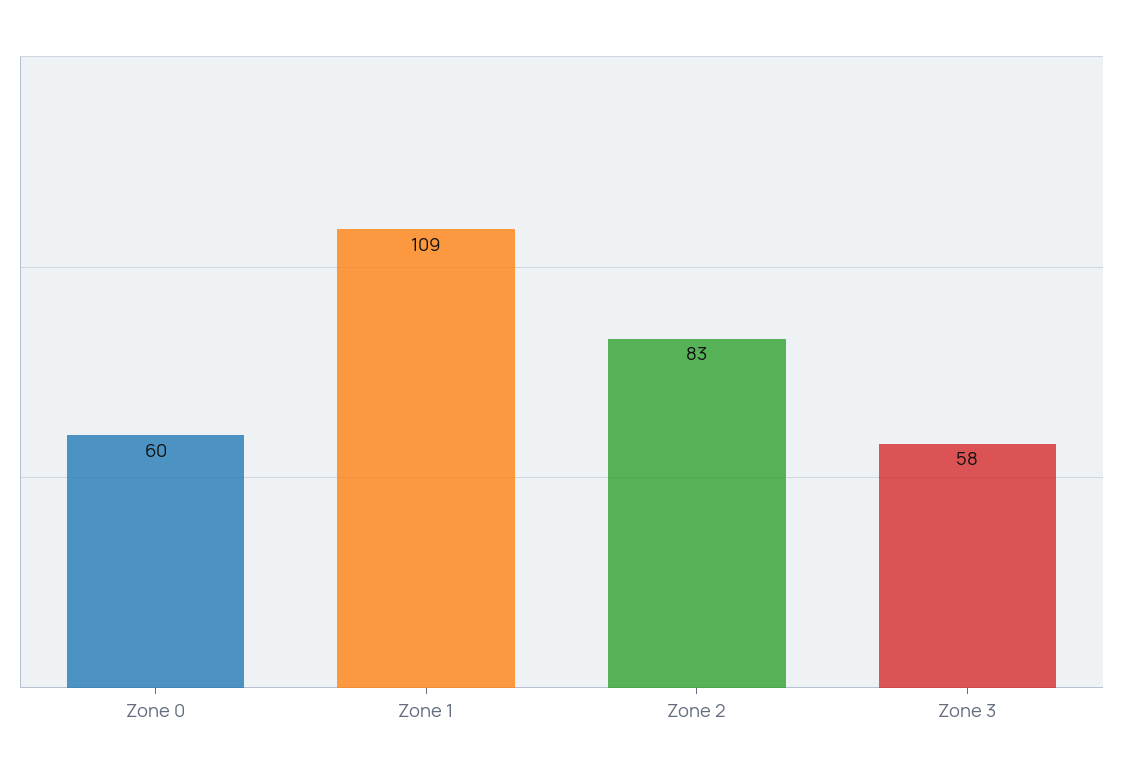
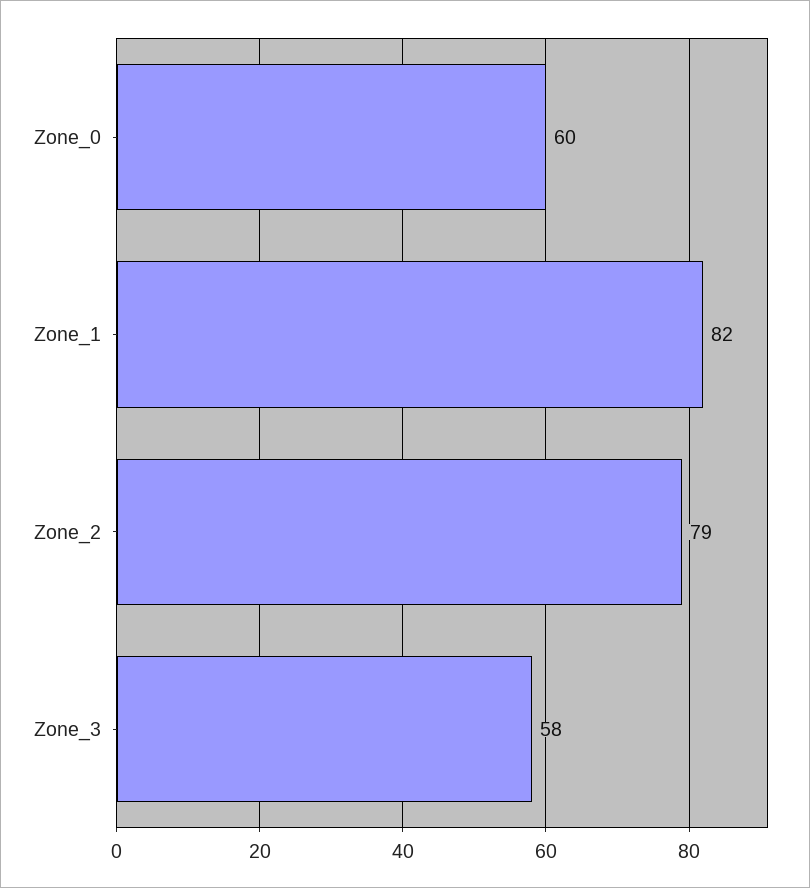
Zone 1: 109 -> 82
Zone 2: 83 -> 79

